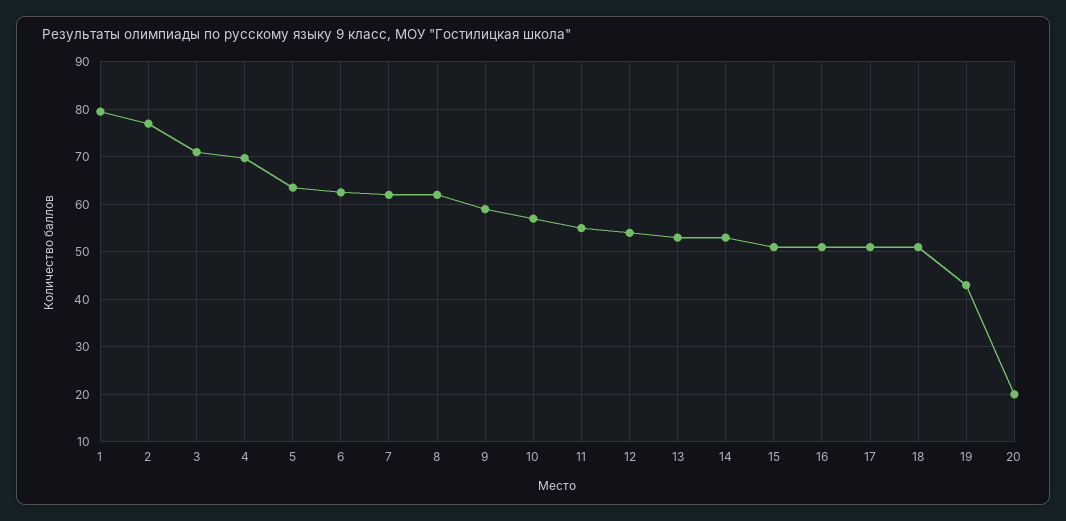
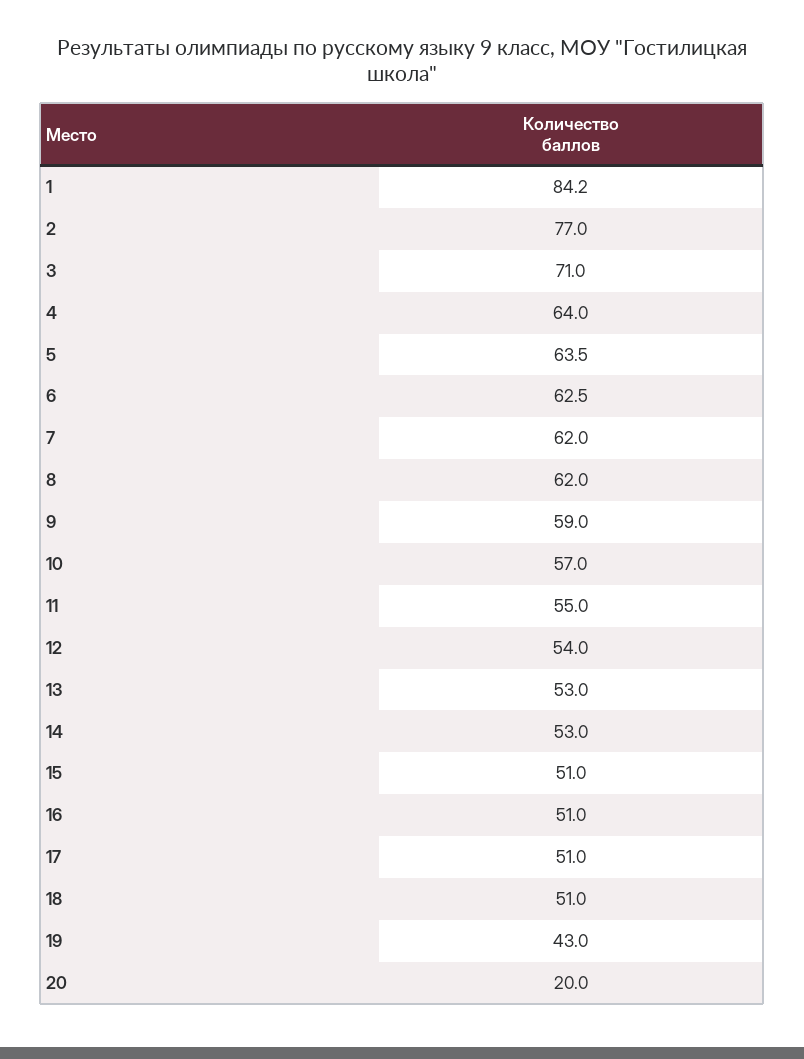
1: 80 -> 84.2
4: 70 -> 64

